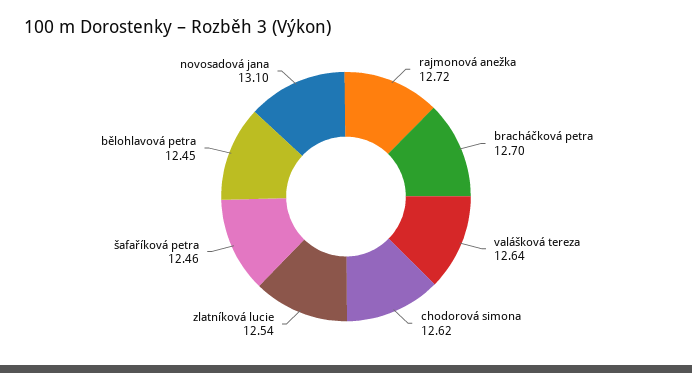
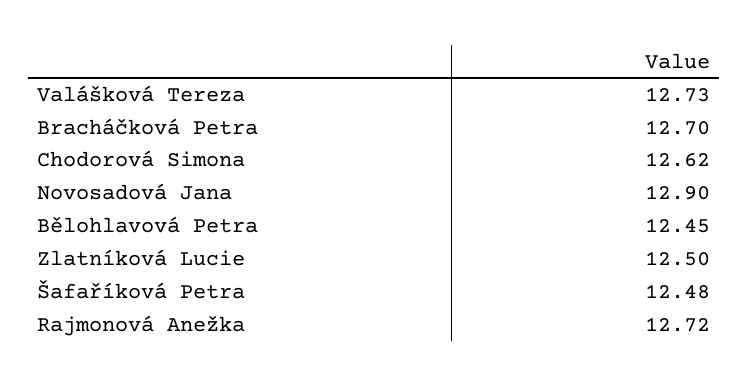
valášková tereza: 12.64 -> 12.73
zlatníková lucie: 12.54 -> 12.5
šafaříková petra: 12.46 -> 12.48
novosadová jana: 13.1 -> 12.9

